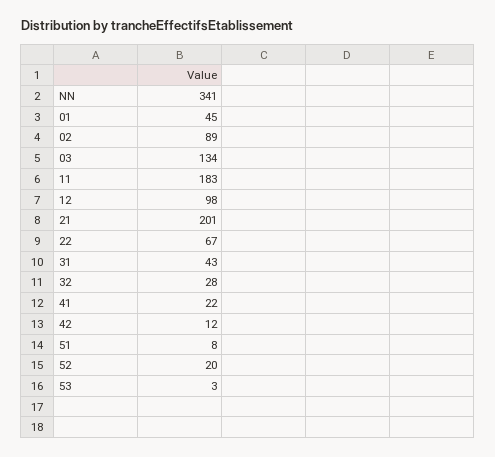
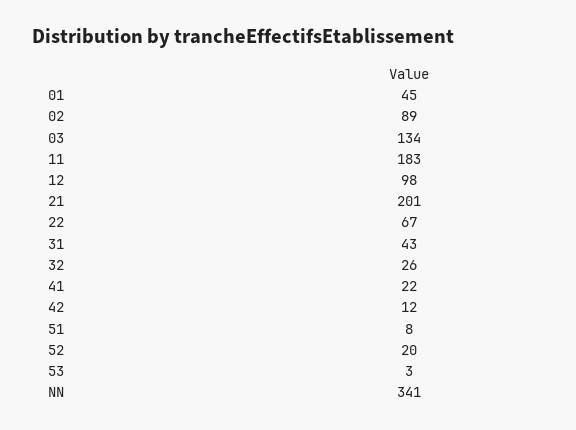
32: 28 -> 26

